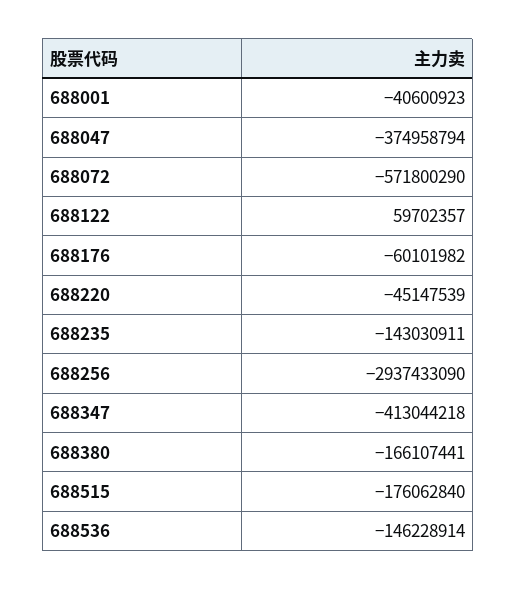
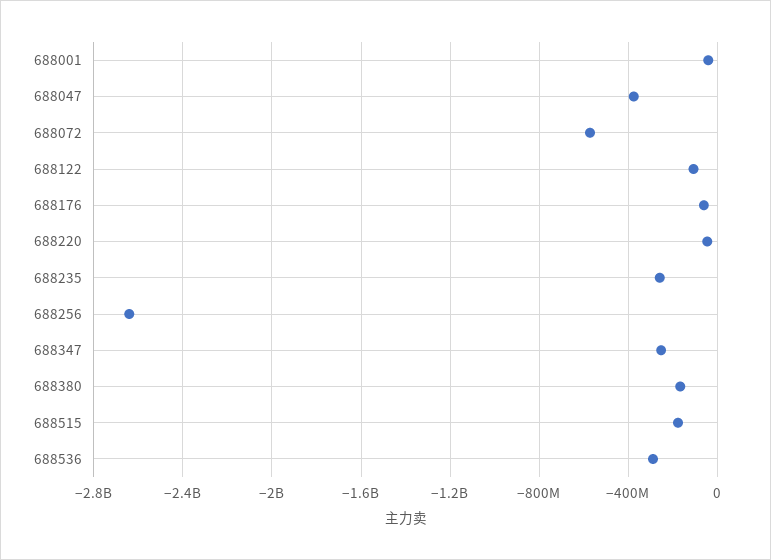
688122: 59702357 -> -100000000
688235: -143030911 -> -250000000
688256: -2937433090 -> -2650000000
688347: -413044218 -> -250000000
688536: -146228914 -> -300000000

